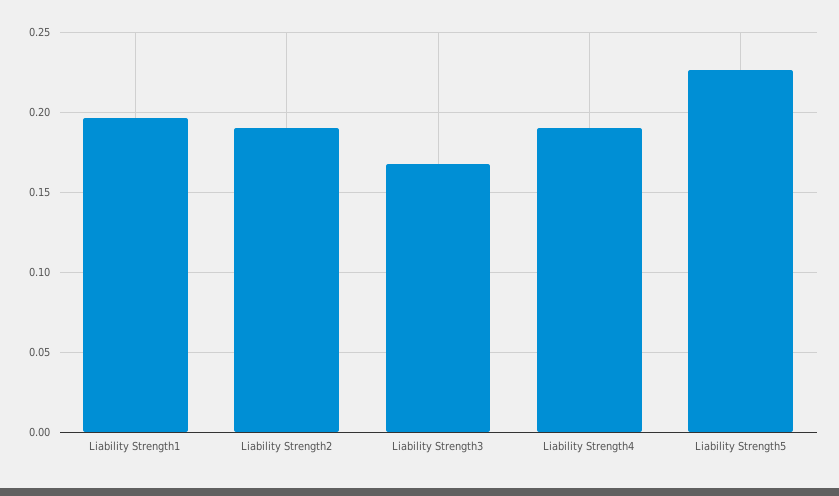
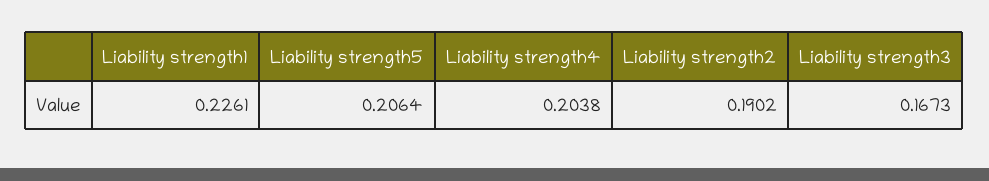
Liability Strength1: 0.195 -> 0.2261
Liability Strength4: 0.19 -> 0.2038
Liability Strength5: 0.225 -> 0.2064

